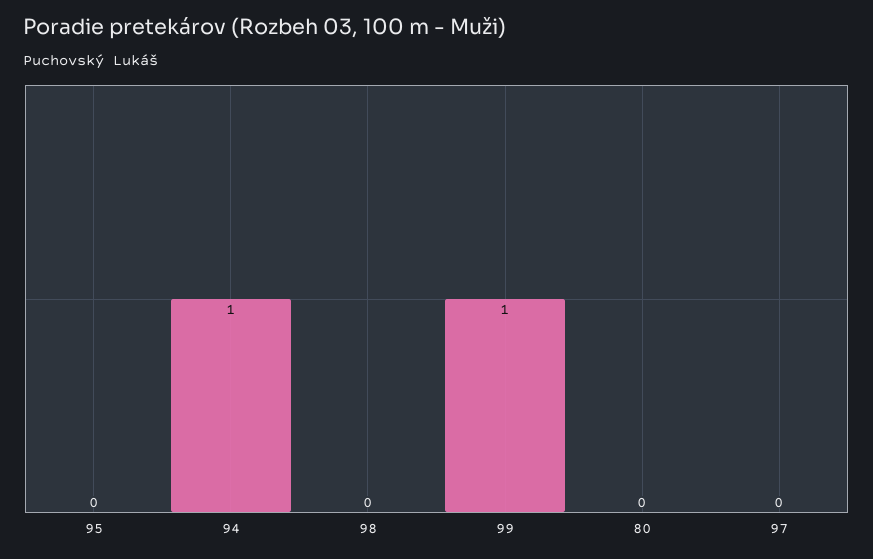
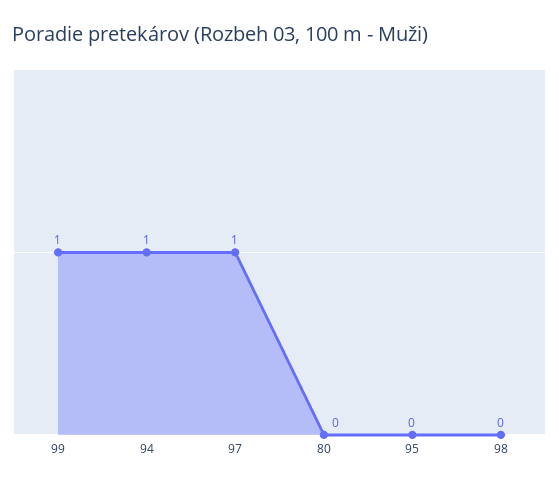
97: 0 -> 1

